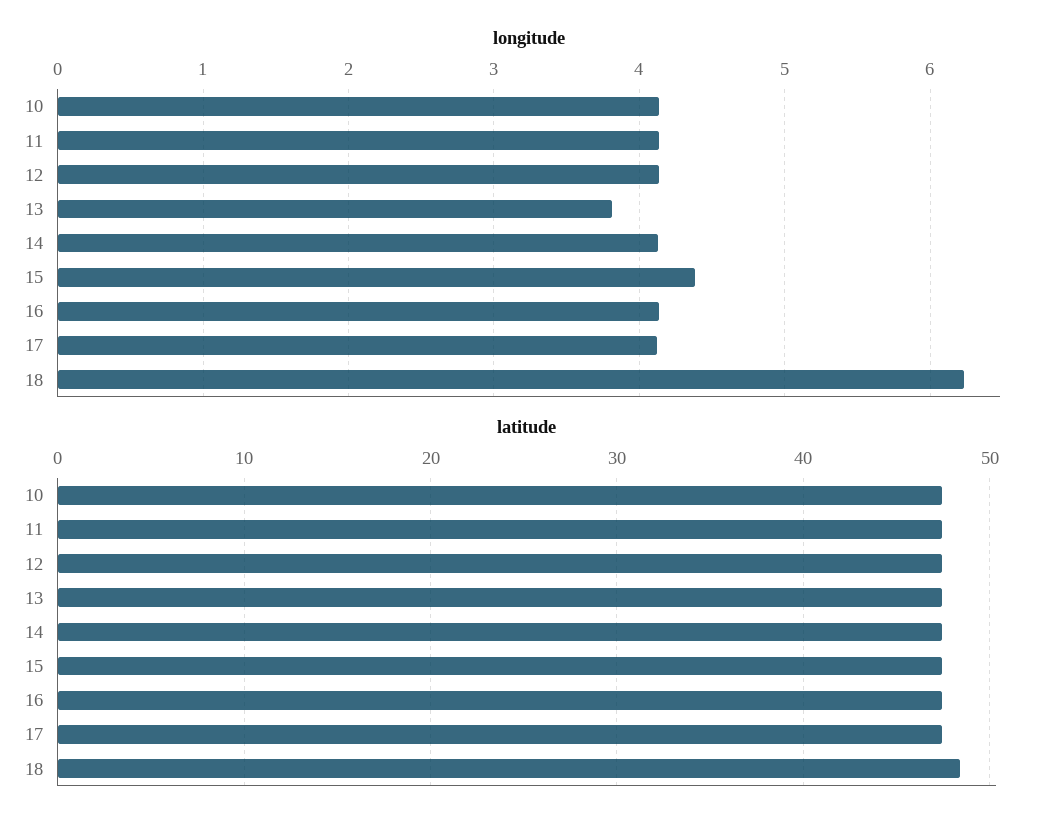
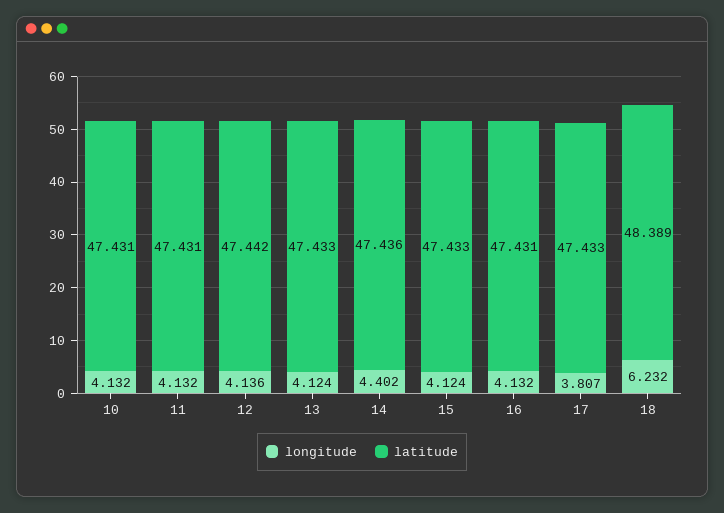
longitude, 13: 3.8 -> 4.124
longitude, 14: 4.1 -> 4.402
longitude, 15: 4.4 -> 4.124
longitude, 17: 4.1 -> 3.807

